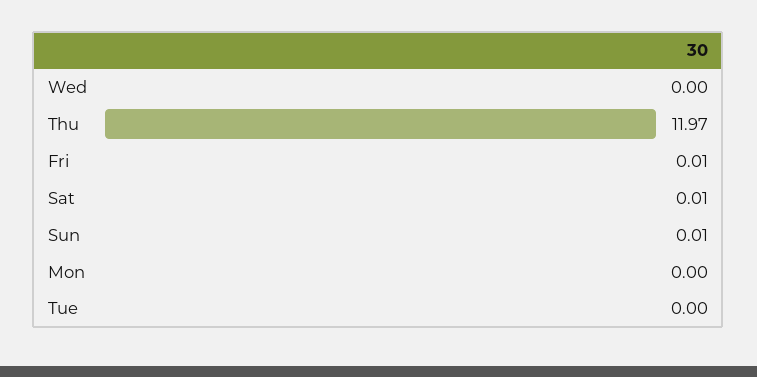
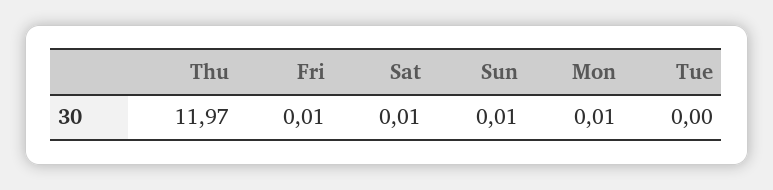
Wed: 0 -> none
Mon: 0 -> 0.01

